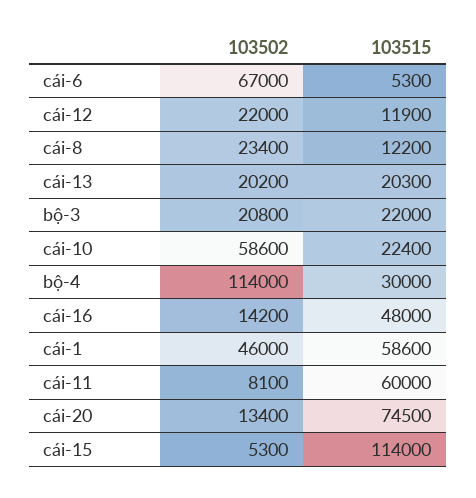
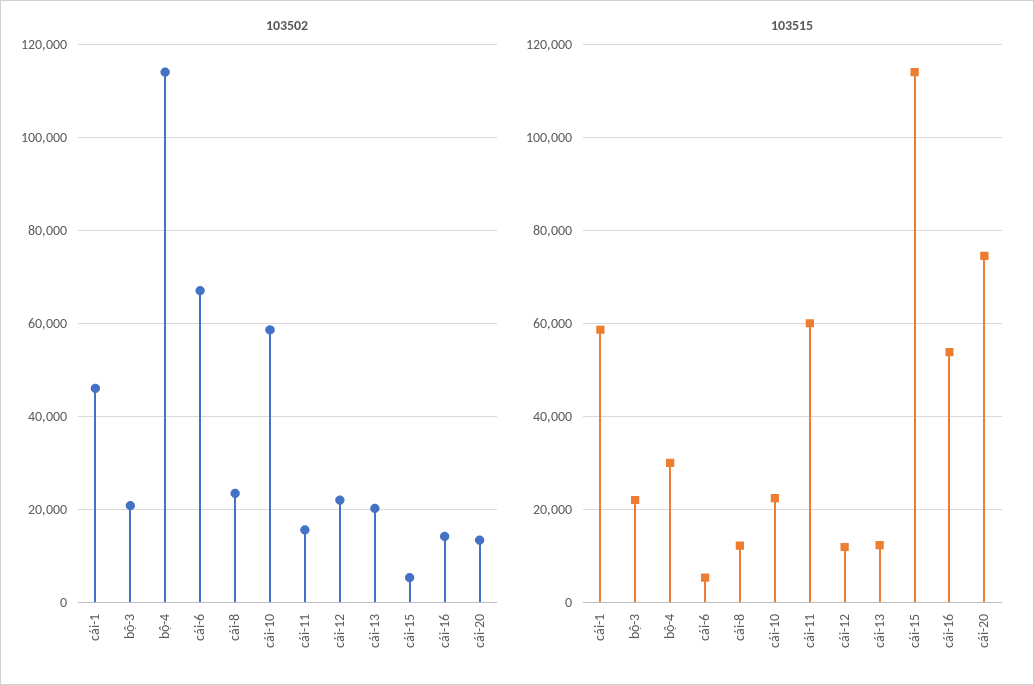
103515, cái-13: 20300 -> 12000
103515, cái-16: 48000 -> 54000
103502, cái-11: 8100 -> 16000

